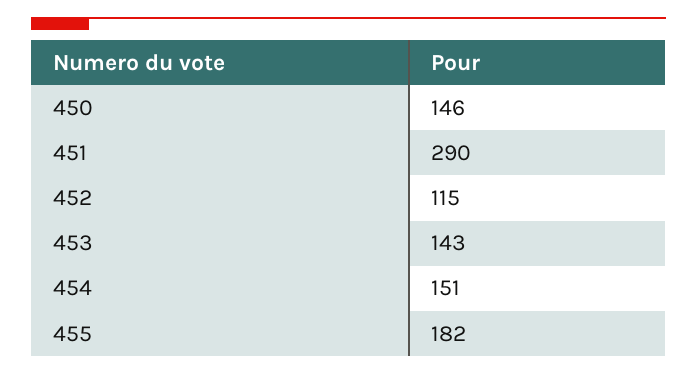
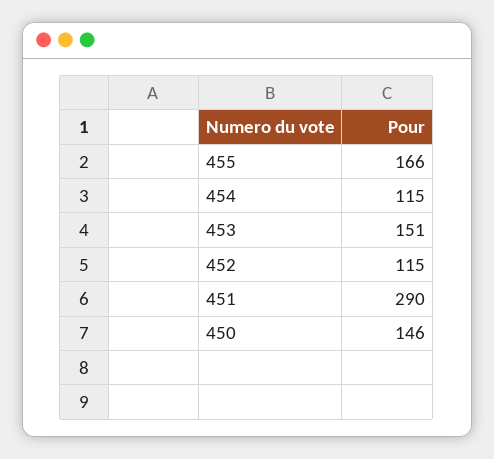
453: 143 -> 151
454: 151 -> 115
455: 182 -> 166

